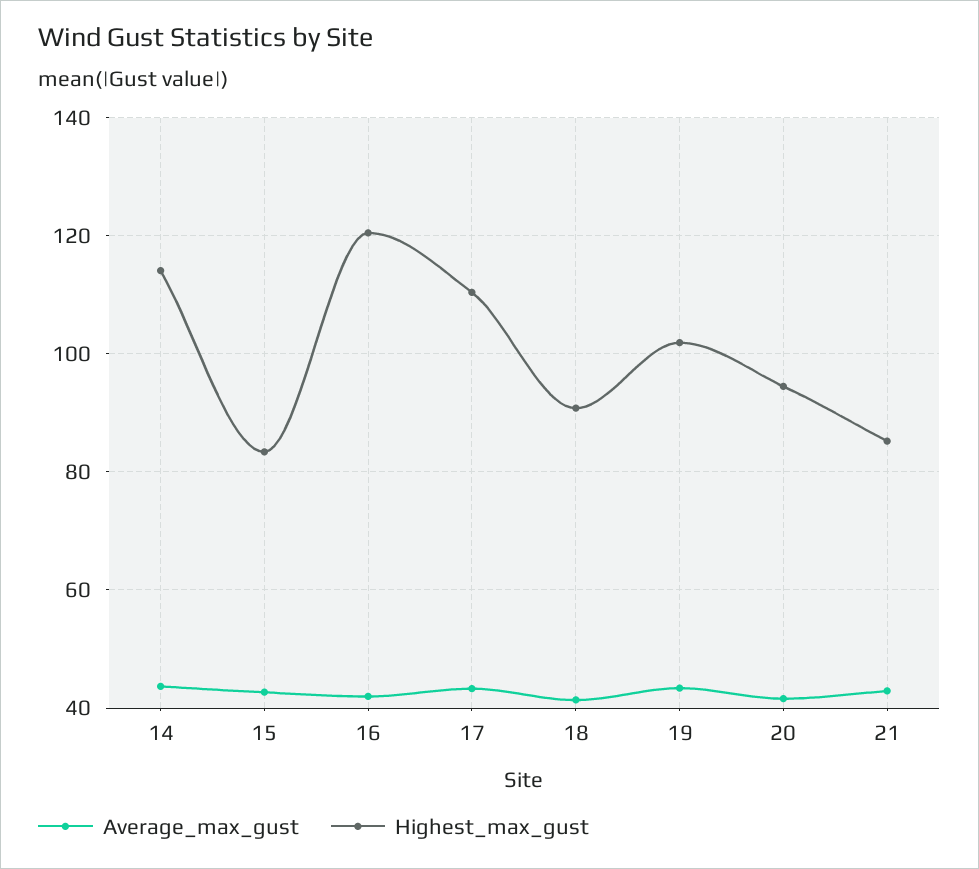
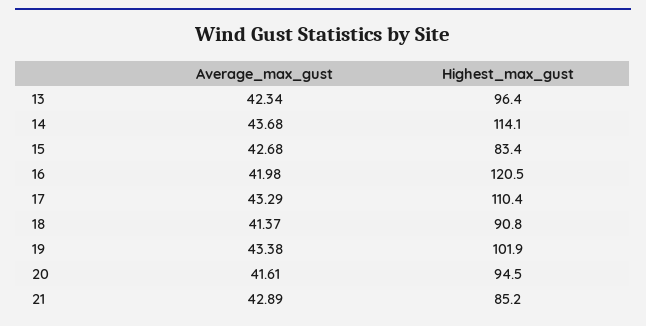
Average_max_gust, 13: none -> 42.34
Highest_max_gust, 13: none -> 96.4

